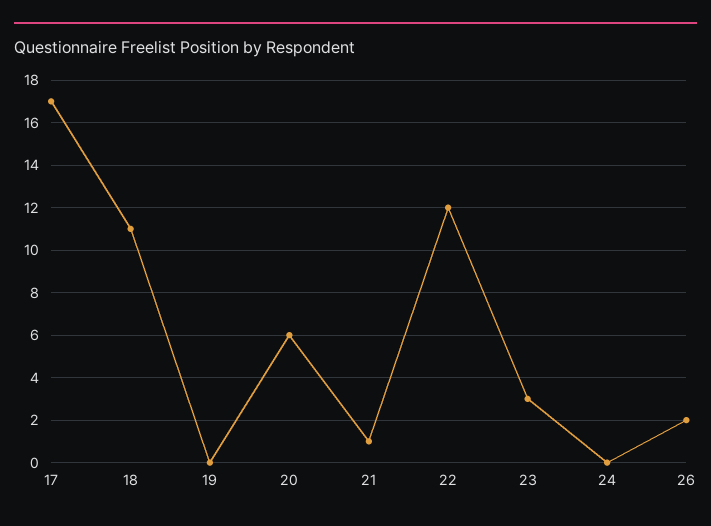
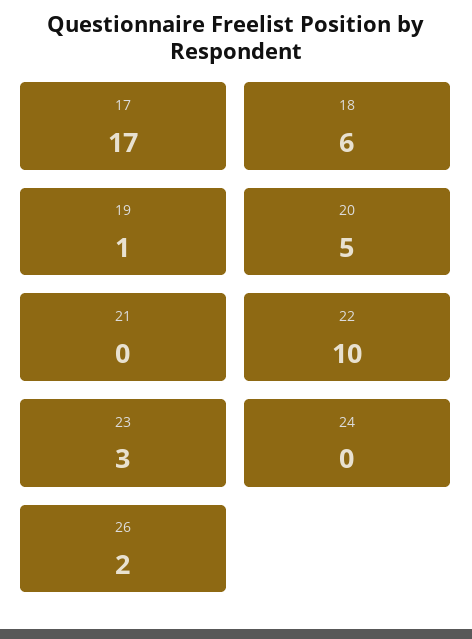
18: 11 -> 6
19: 0 -> 1
20: 6 -> 5
21: 1 -> 0
22: 12 -> 10

